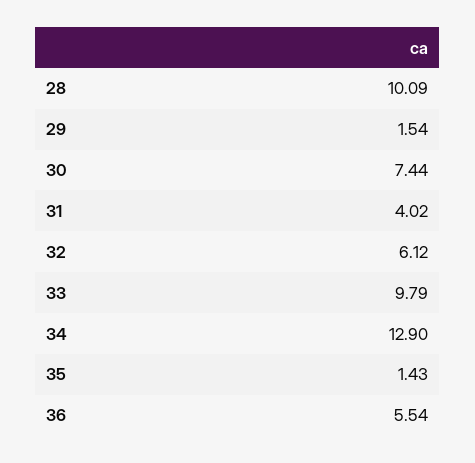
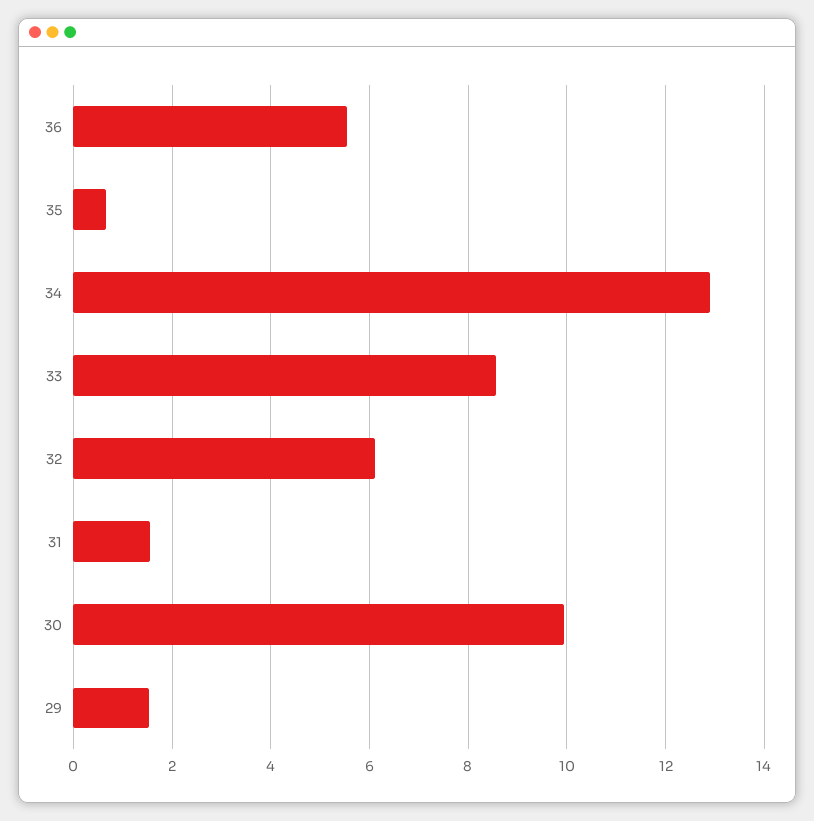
28: 10.09 -> none
30: 7.44 -> 10
31: 4.02 -> 1.6
33: 9.79 -> 8.6
35: 1.43 -> 0.6

